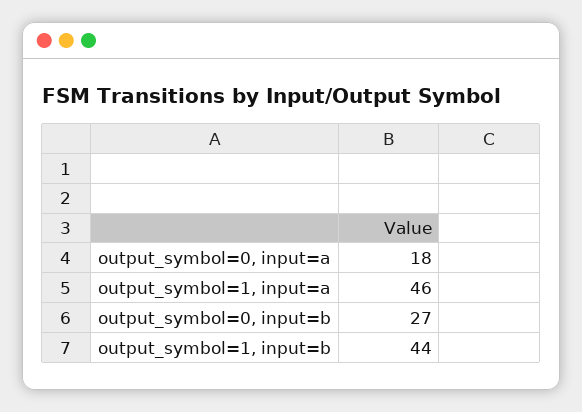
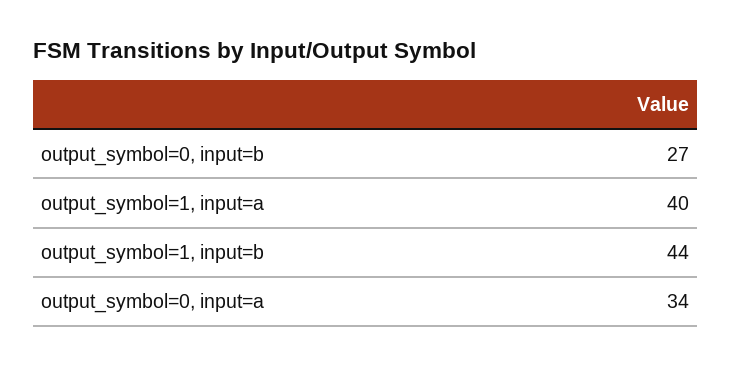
output_symbol=0, input=a: 18 -> 34
output_symbol=1, input=a: 46 -> 40

